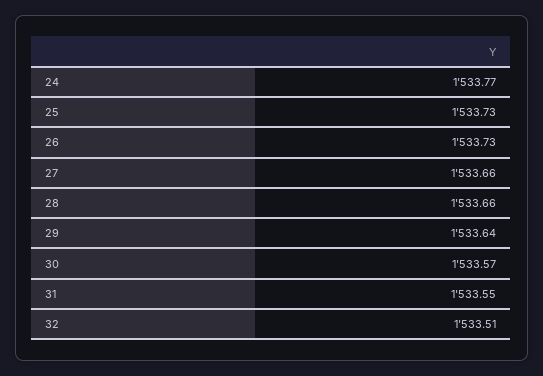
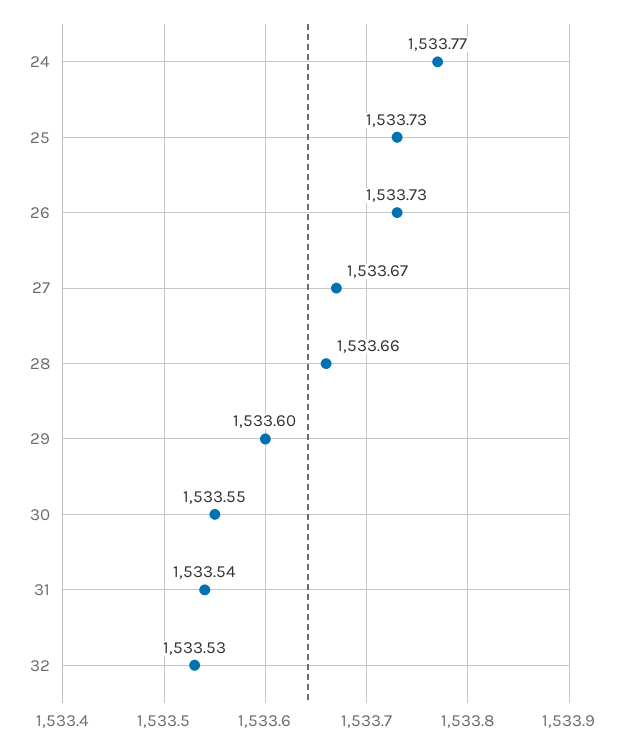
27: 1533.66 -> 1533.67
29: 1533.64 -> 1533.6
30: 1533.57 -> 1533.55
31: 1533.55 -> 1533.54
32: 1533.51 -> 1533.53

